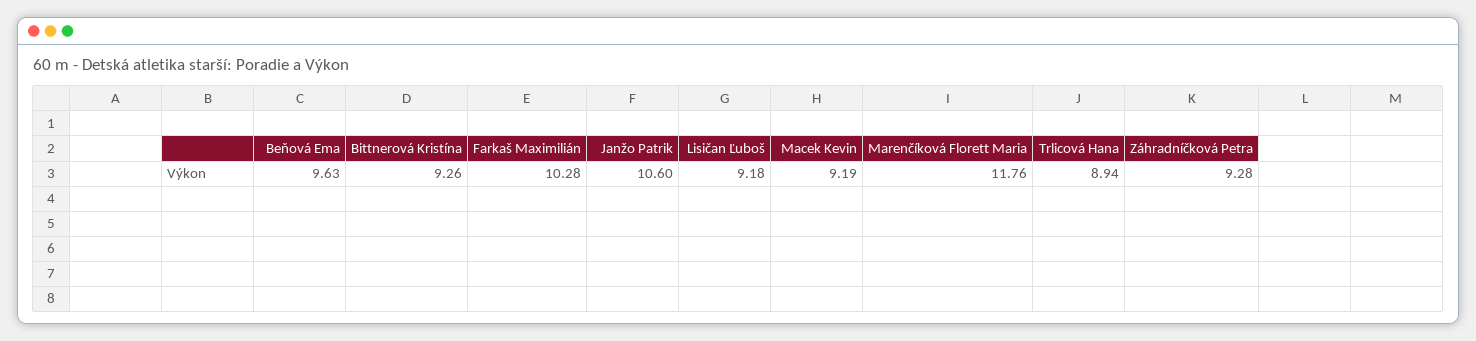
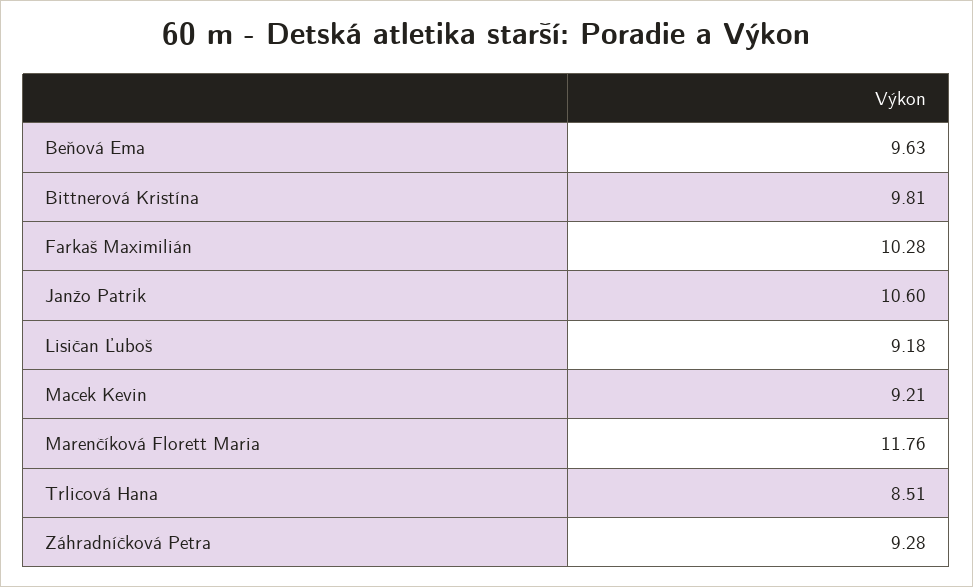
Bittnerová Kristína: 9.26 -> 9.81
Macek Kevin: 9.19 -> 9.21
Trlicová Hana: 8.94 -> 8.51

